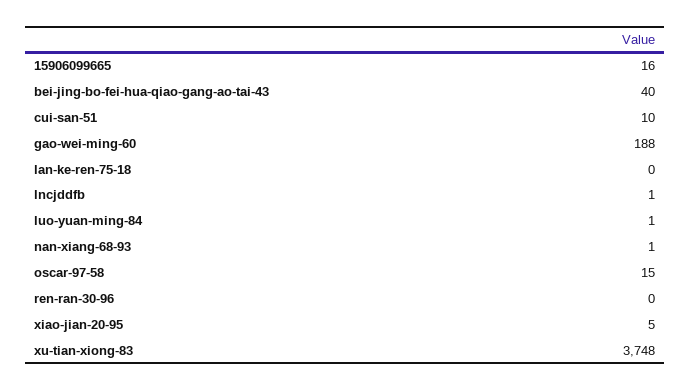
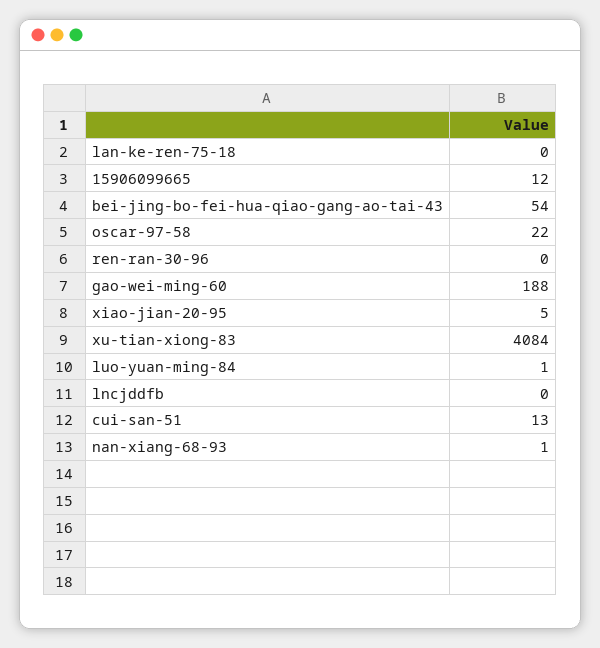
15906099665: 16 -> 12
bei-jing-bo-fei-hua-qiao-gang-ao-tai-43: 40 -> 54
cui-san-51: 10 -> 13
lncjddfb: 1 -> 0
oscar-97-58: 15 -> 22
xu-tian-xiong-83: 3748 -> 4084

